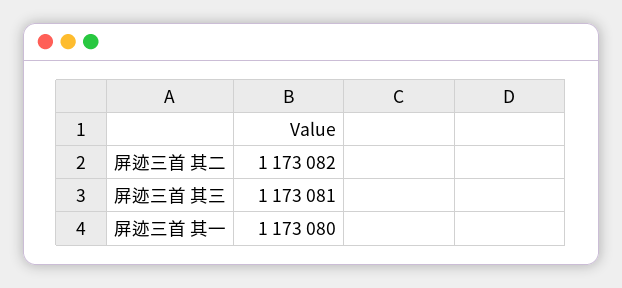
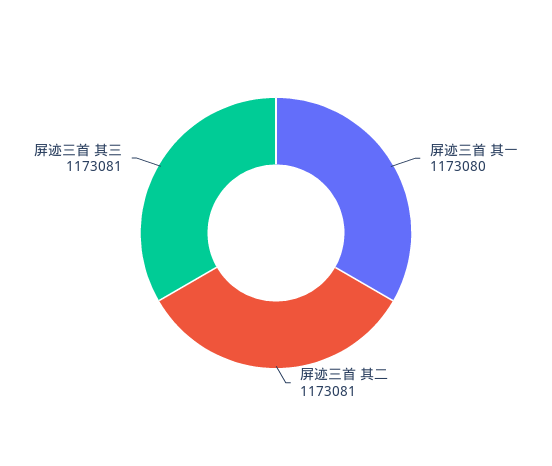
屏迹三首 其二: 1173082 -> 1173081

